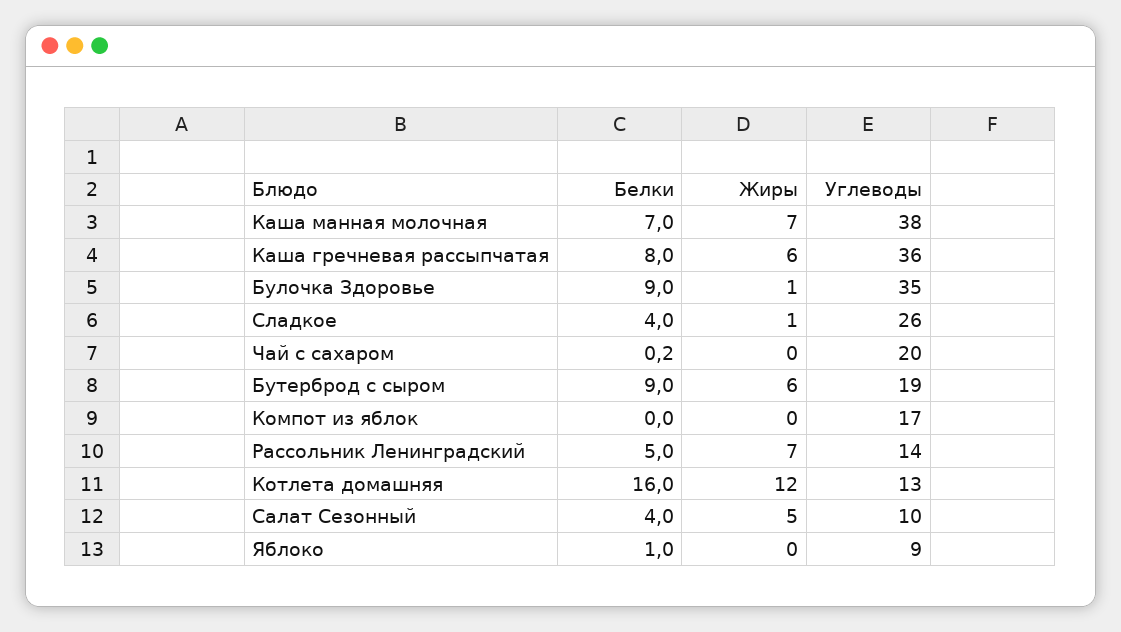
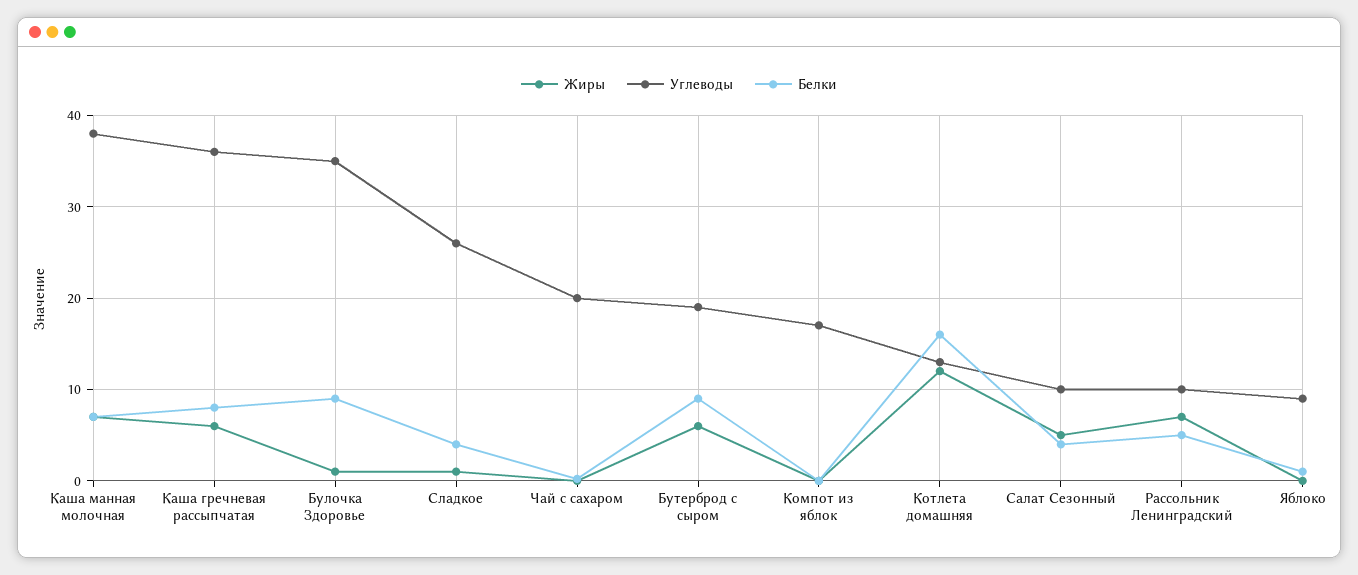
Углеводы, Рассольник Ленинградский: 14 -> 10

